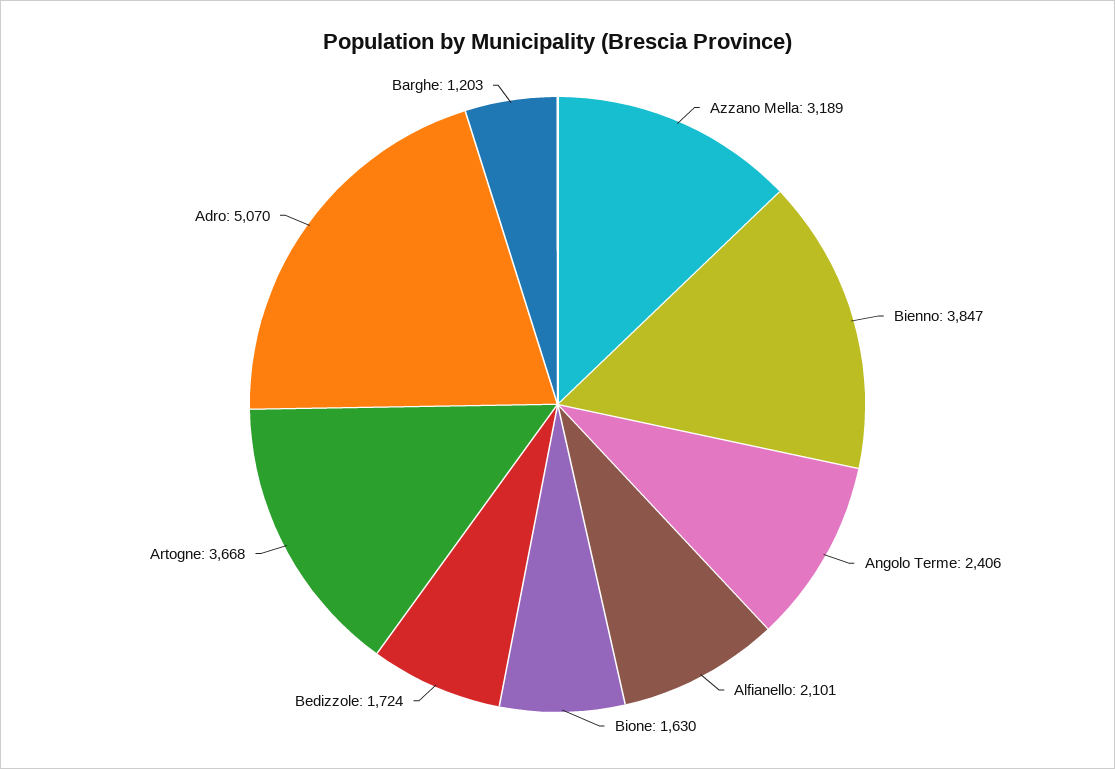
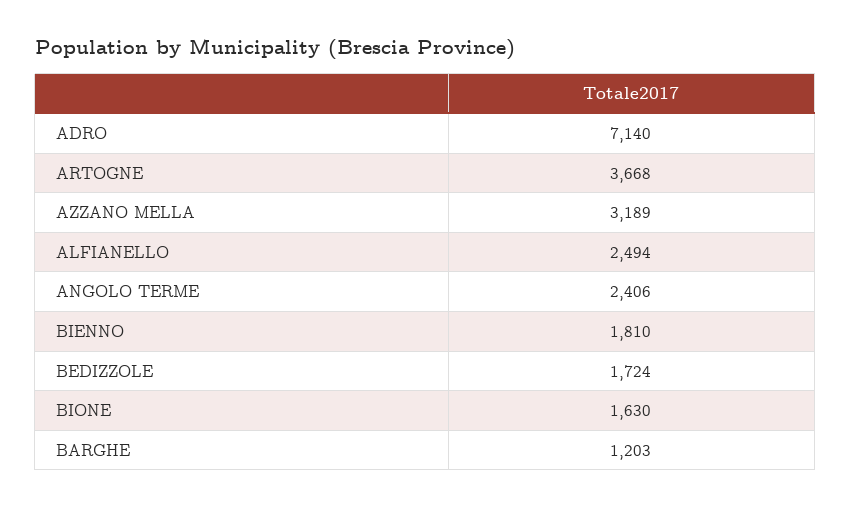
Bienno: 3847 -> 1810
Alfianello: 2101 -> 2494
Adro: 5070 -> 7140

